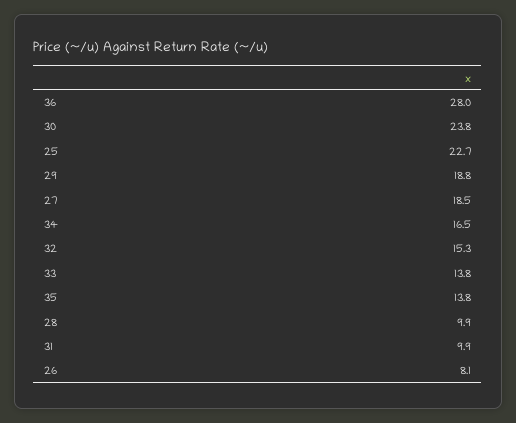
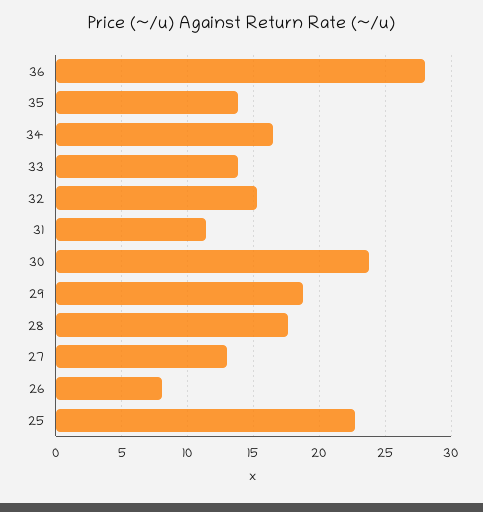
27: 18.5 -> 13
28: 9.9 -> 17.5
31: 9.9 -> 11.5

